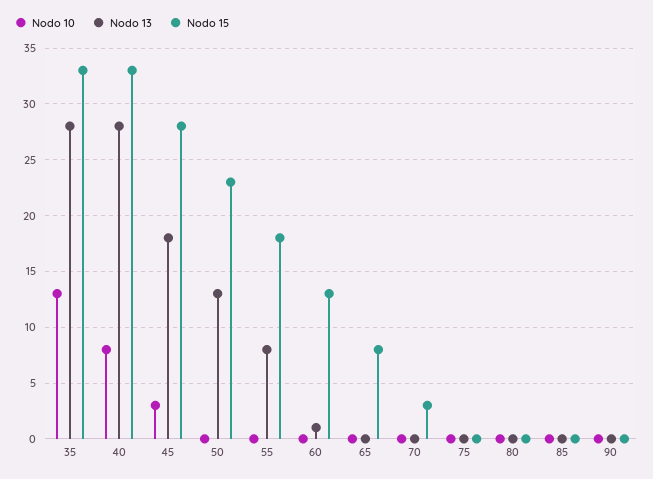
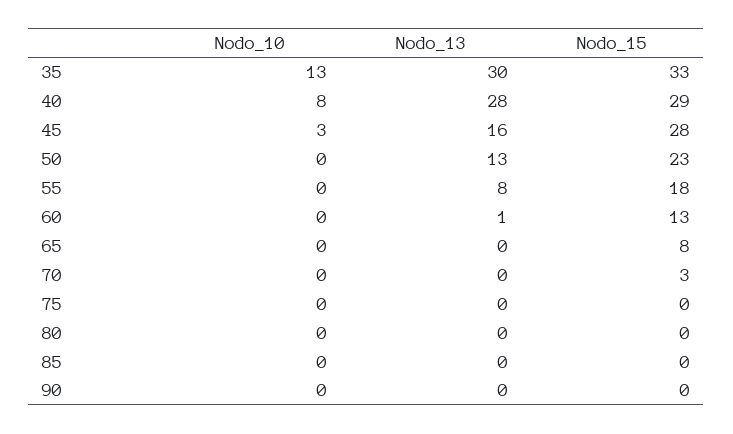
Nodo 13, 35: 28 -> 30
Nodo 15, 40: 33 -> 29
Nodo 13, 45: 18 -> 16

